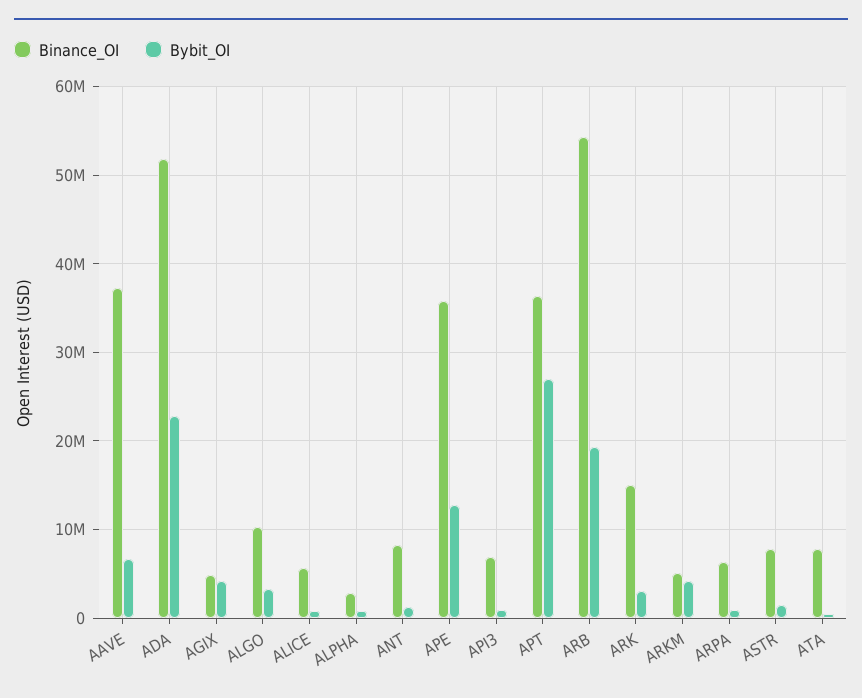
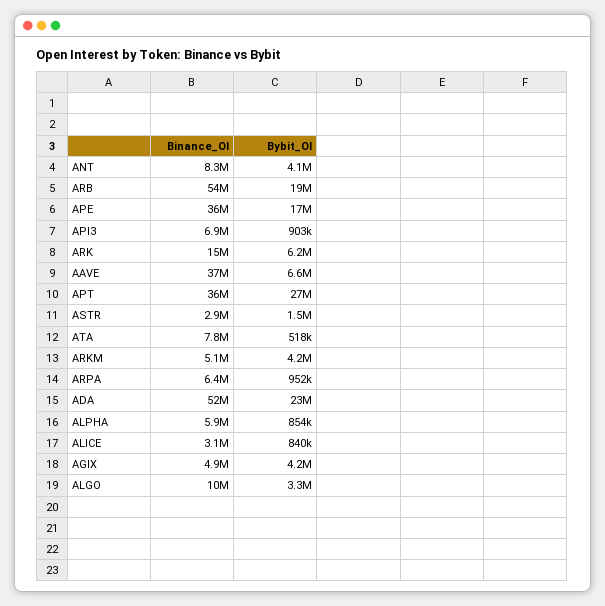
Binance_OI, ALICE: 6000000 -> 3100000
Binance_OI, ALPHA: 3000000 -> 5900000
Bybit_OI, ANT: 1000000 -> 4100000
Bybit_OI, APE: 13000000 -> 17000000
Bybit_OI, ARK: 3000000 -> 6200000
Binance_OI, ASTR: 8000000 -> 2900000

